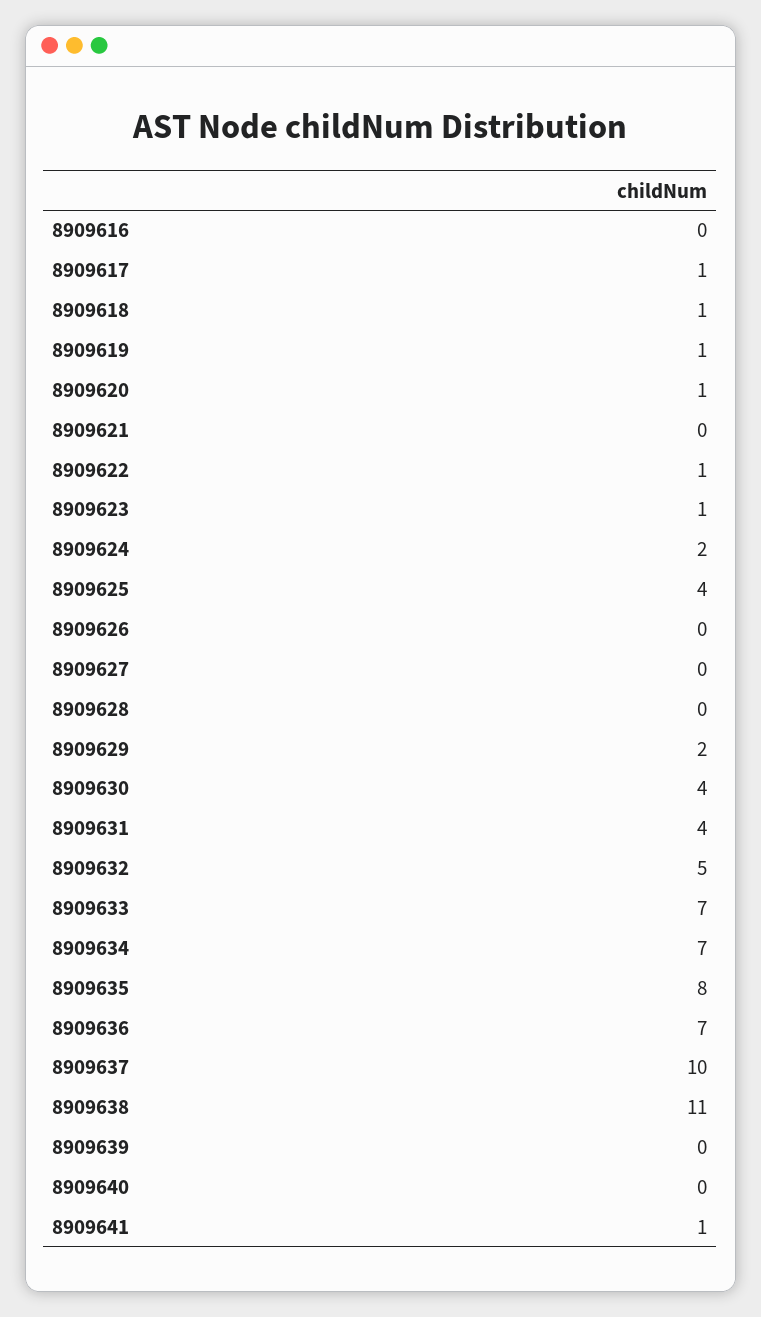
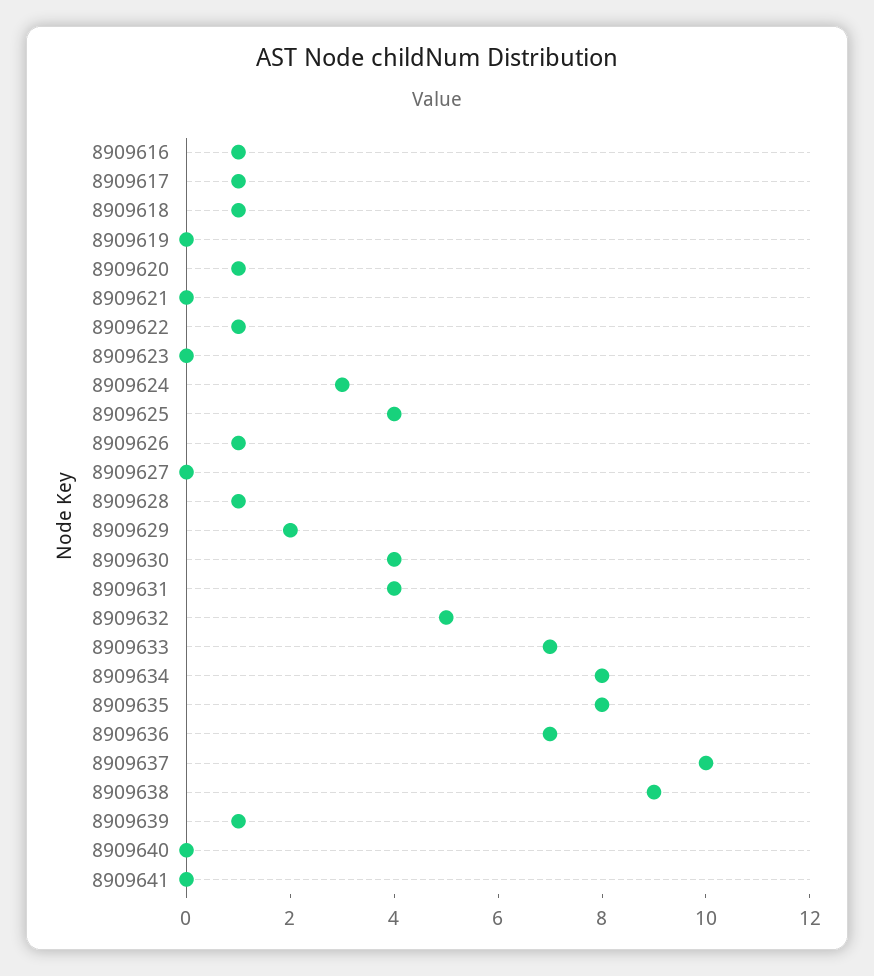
8909616: 0 -> 1
8909619: 1 -> 0
8909623: 1 -> 0
8909624: 2 -> 3
8909626: 0 -> 1
8909628: 0 -> 1
8909634: 7 -> 8
8909638: 11 -> 9
8909639: 0 -> 1
8909641: 1 -> 0

